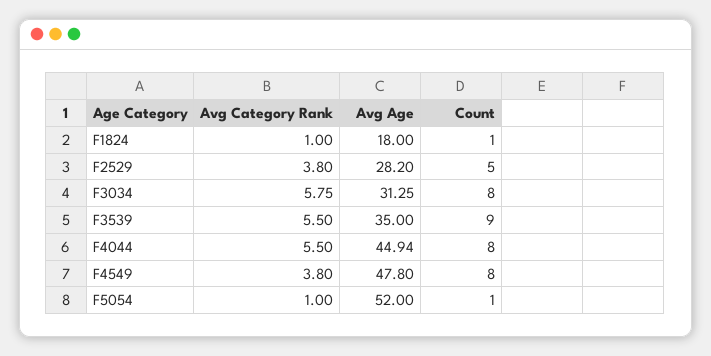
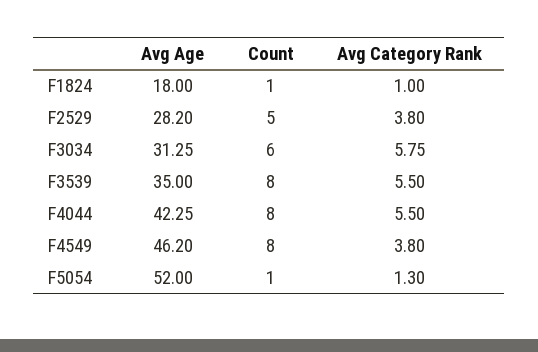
Count, F3034: 8 -> 6
Count, F3539: 9 -> 8
Avg Age, F4044: 44.94 -> 42.25
Avg Age, F4549: 47.8 -> 46.2
Avg Category Rank, F5054: 1 -> 1.3

